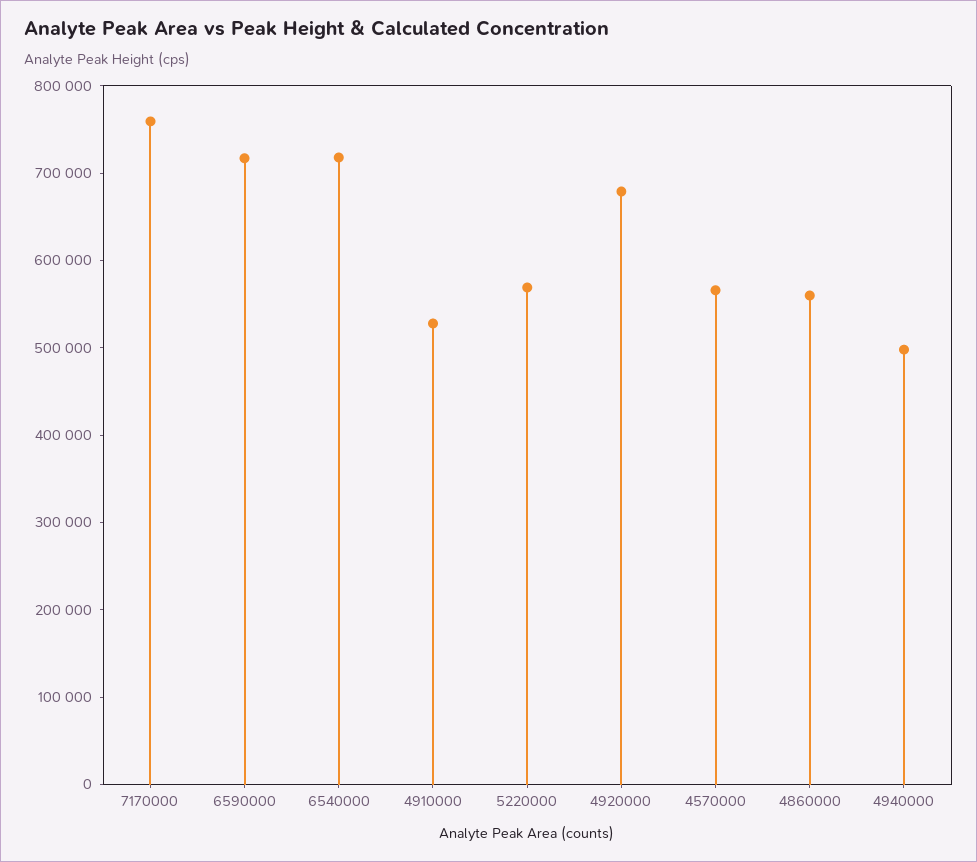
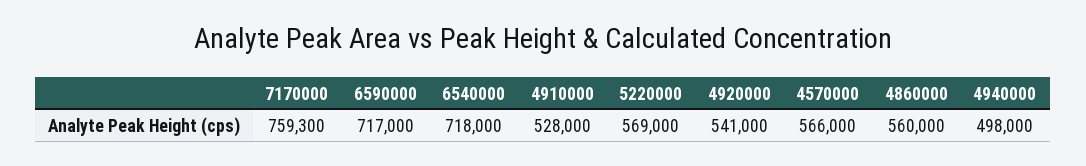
4920000: 680000 -> 541000

